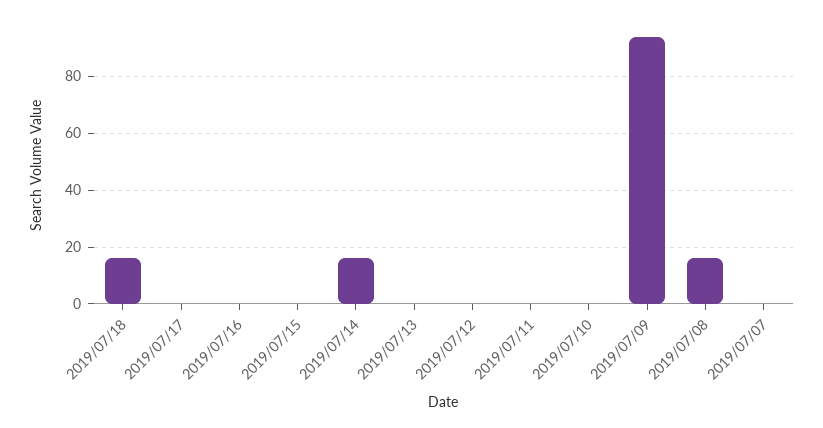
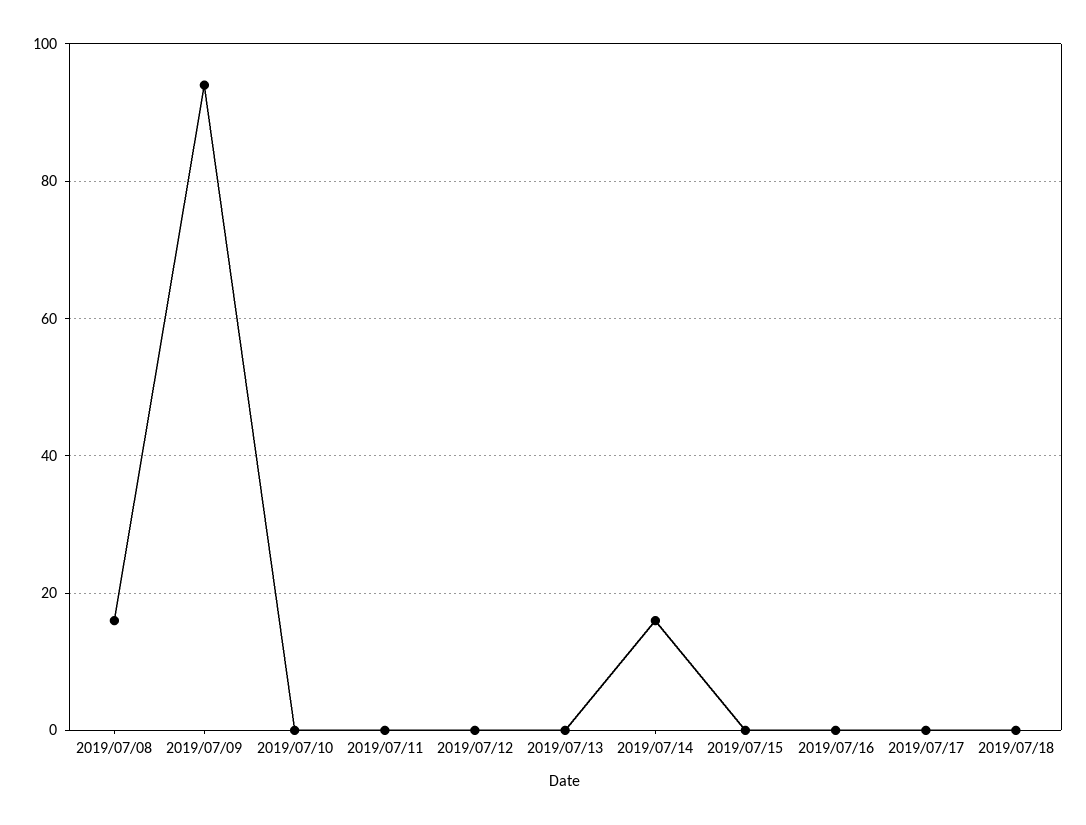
2019/07/18: 15 -> 0
2019/07/07: 0 -> none

